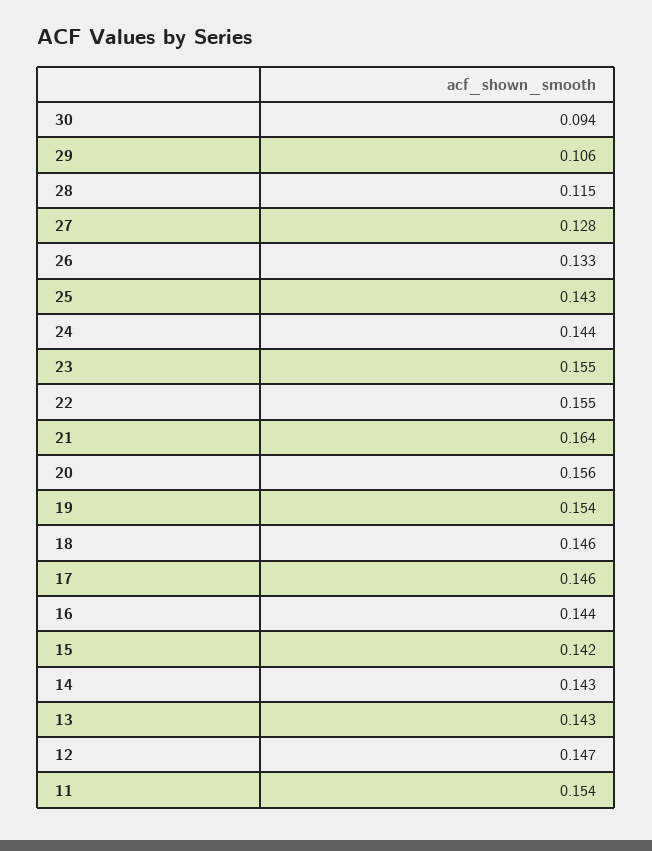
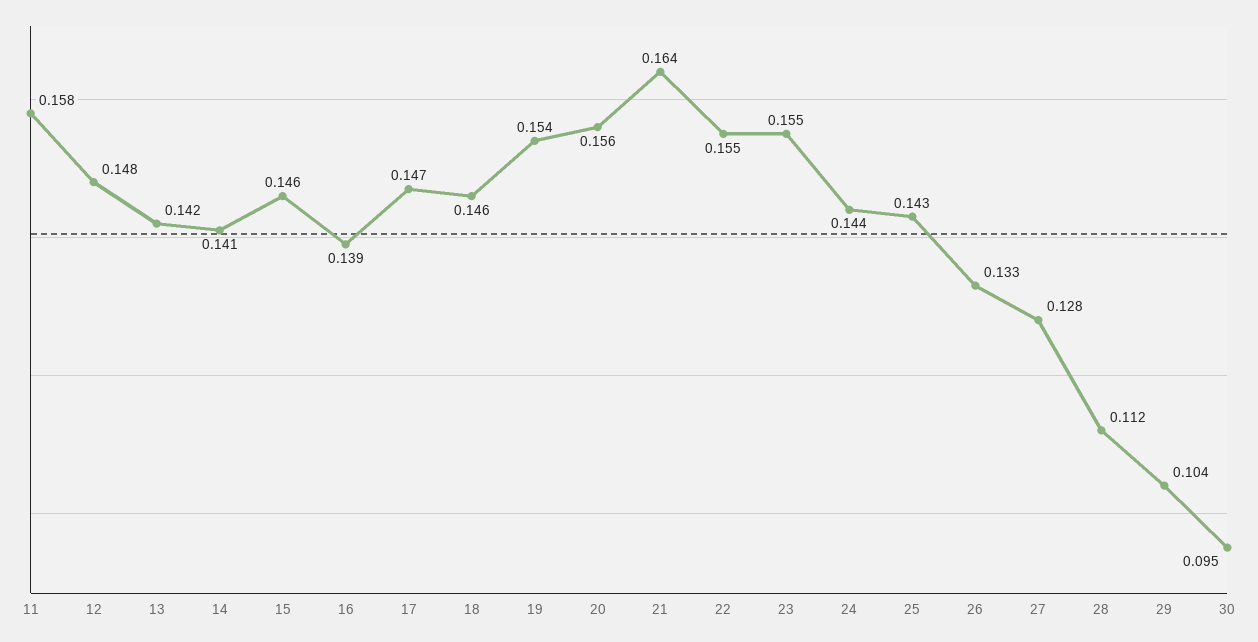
30: 0.094 -> 0.095
29: 0.106 -> 0.104
28: 0.115 -> 0.112
17: 0.146 -> 0.147
16: 0.144 -> 0.139
15: 0.142 -> 0.146
14: 0.143 -> 0.141
13: 0.143 -> 0.142
12: 0.147 -> 0.148
11: 0.154 -> 0.158

